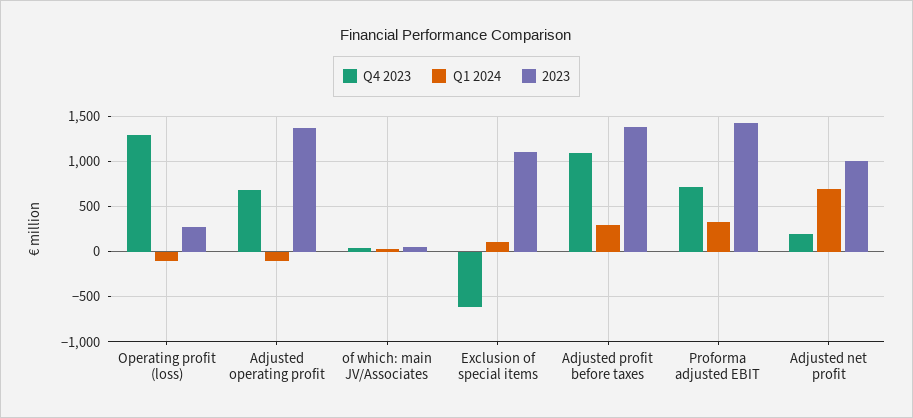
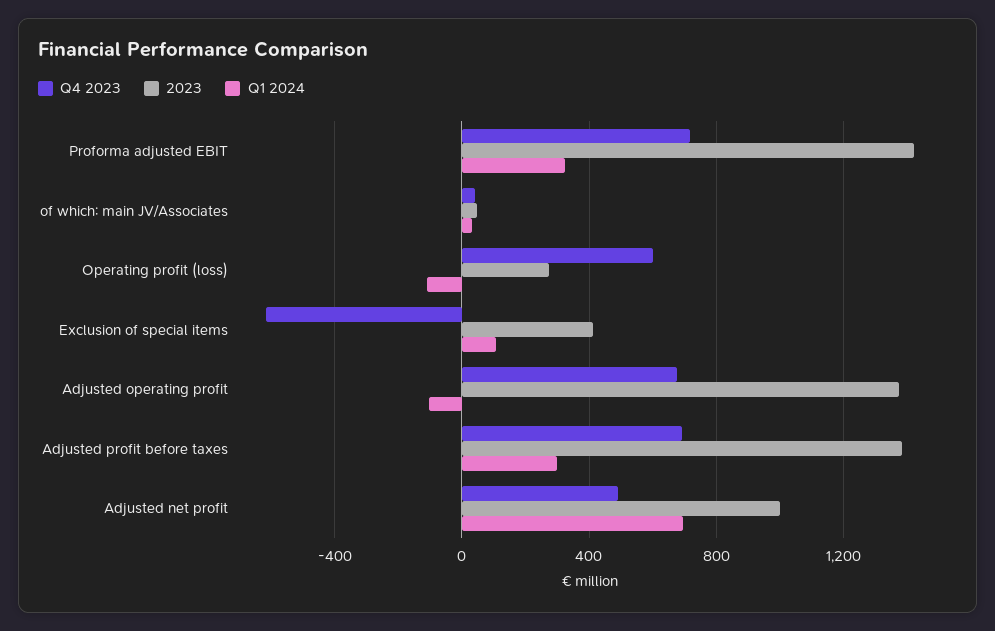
Q4 2023, Operating profit (loss): 1300 -> 600
2023, Exclusion of special items: 1100 -> 400
Q4 2023, Adjusted profit before taxes: 1100 -> 700
Q4 2023, Adjusted net profit: 200 -> 500

